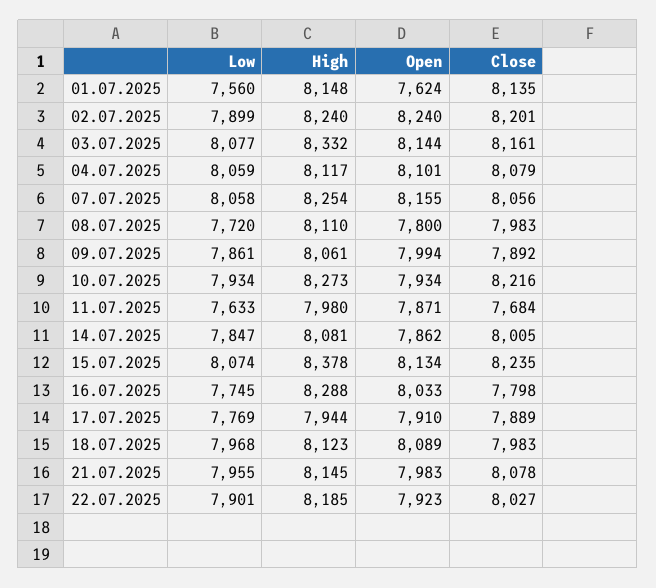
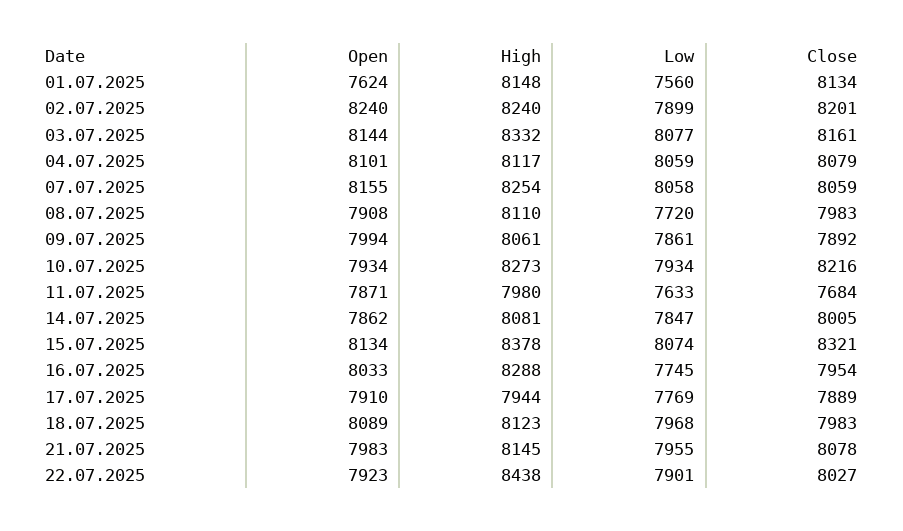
Close, 01.07.2025: 8135 -> 8134
Close, 07.07.2025: 8056 -> 8059
Open, 08.07.2025: 7800 -> 7908
Close, 15.07.2025: 8235 -> 8321
Close, 16.07.2025: 7798 -> 7954
High, 22.07.2025: 8185 -> 8438

